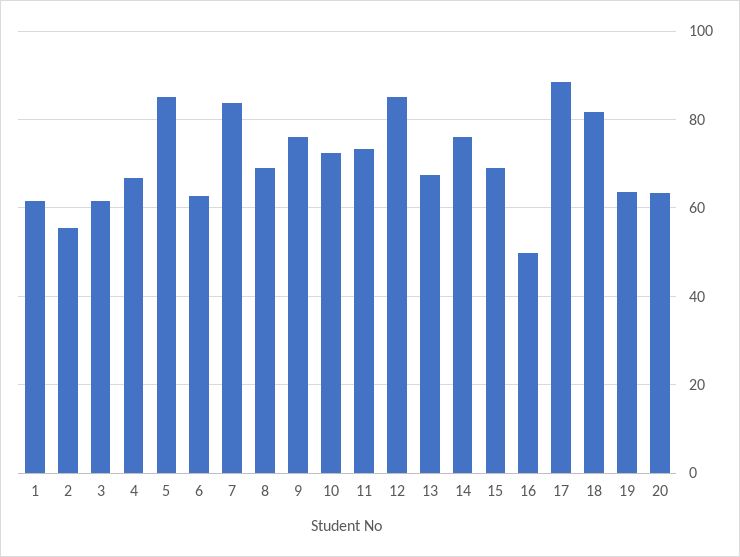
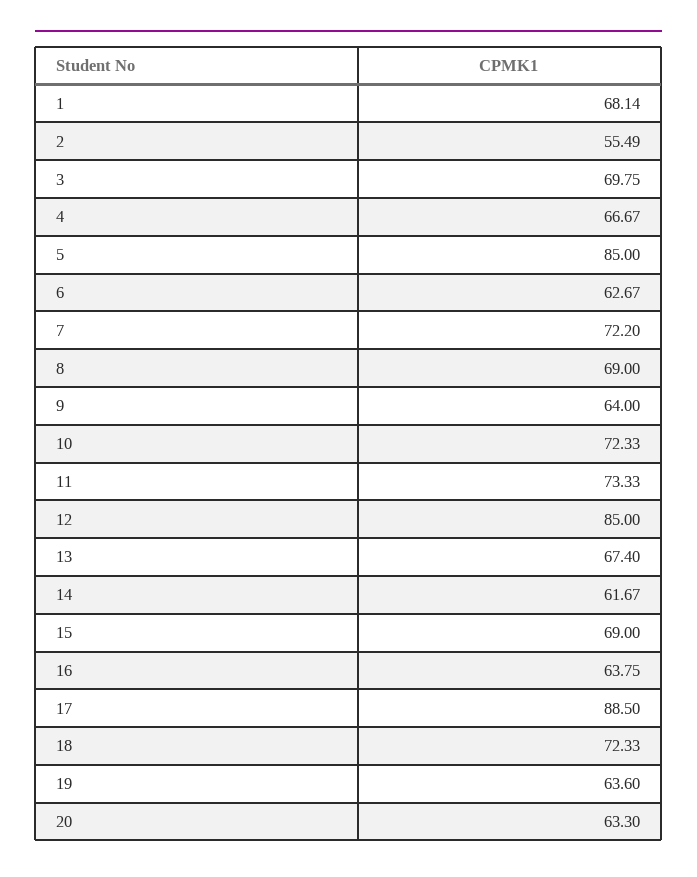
1: 62 -> 68.14
3: 62 -> 69.75
7: 84 -> 72.2
9: 76 -> 64
14: 76 -> 61.67
16: 50 -> 63.75
18: 82 -> 72.33

